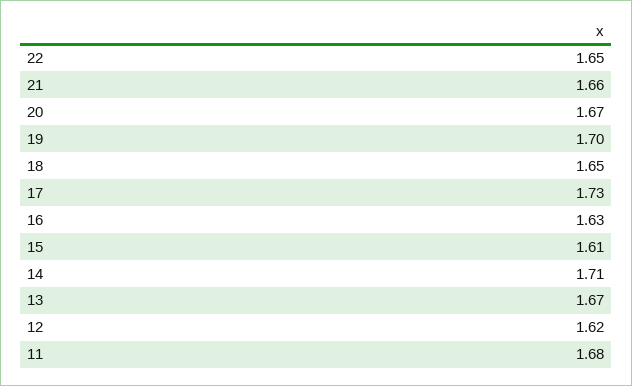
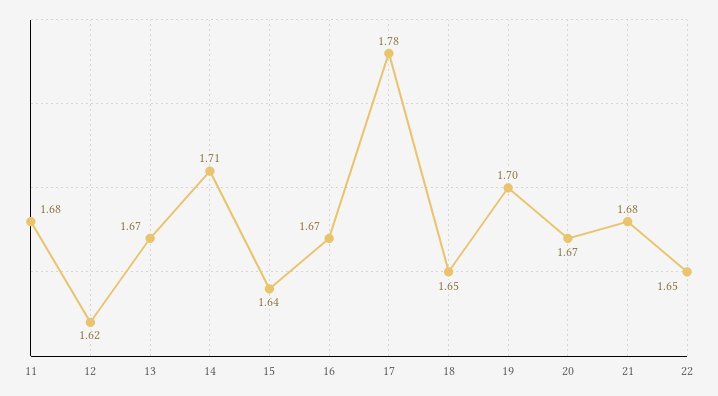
21: 1.66 -> 1.68
17: 1.73 -> 1.78
16: 1.63 -> 1.67
15: 1.61 -> 1.64

